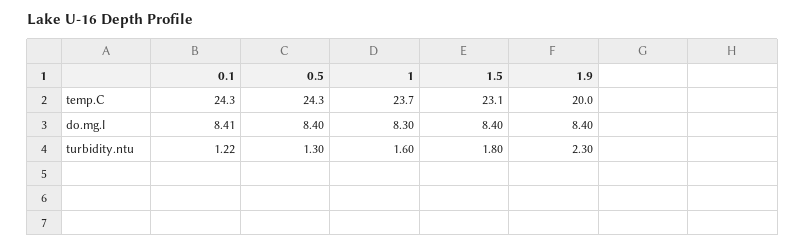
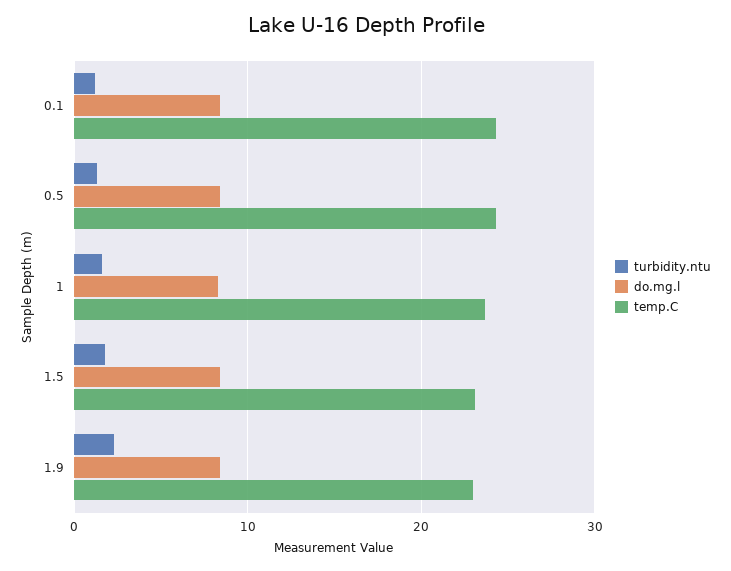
temp.C, 1.9: 20 -> 23

